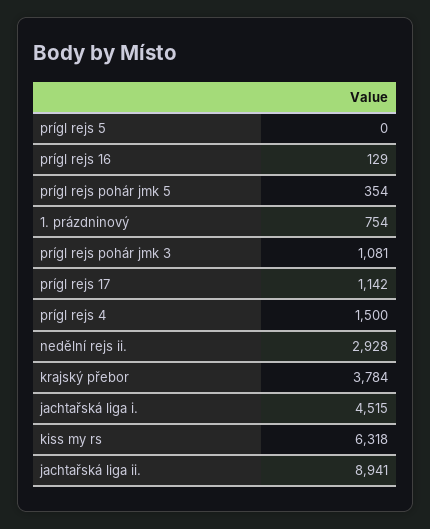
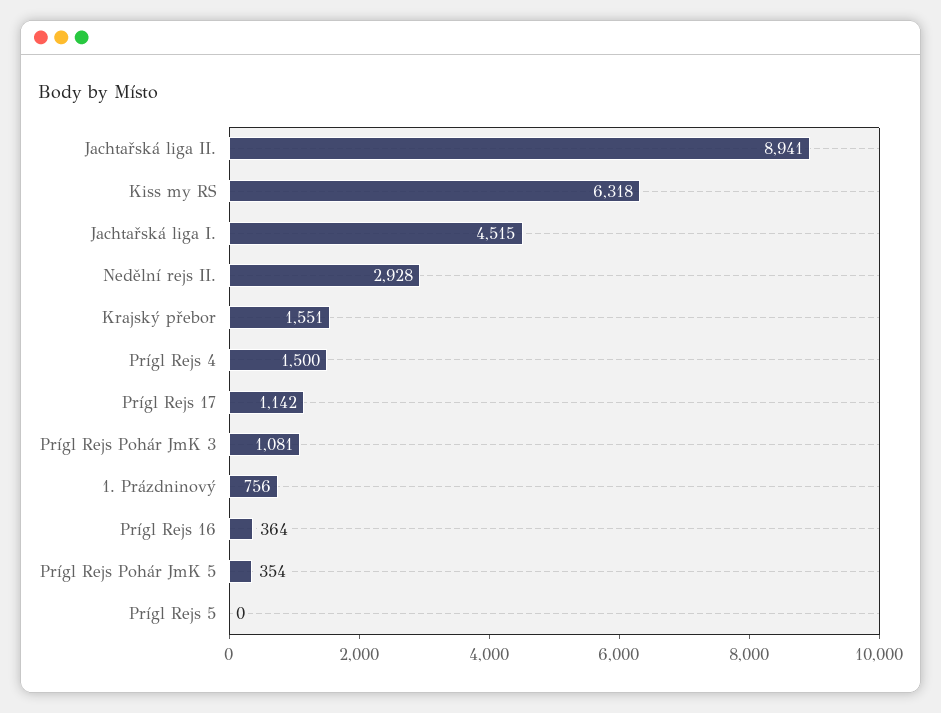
prígl rejs 16: 129 -> 364
1. prázdninový: 754 -> 756
krajský přebor: 3784 -> 1551

